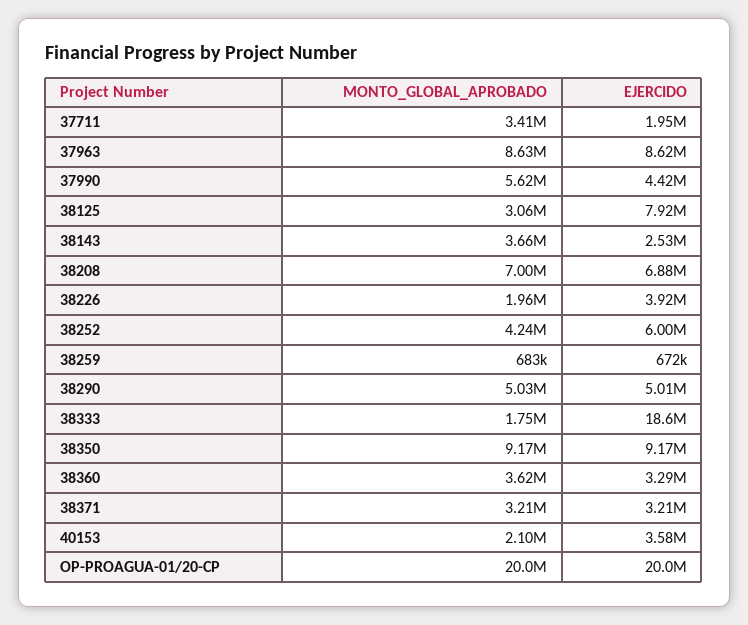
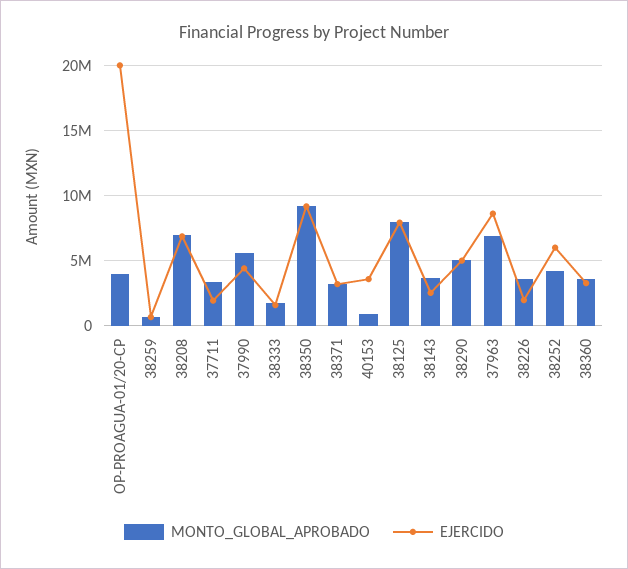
MONTO_GLOBAL_APROBADO, 37963: 8630000 -> 7000000
MONTO_GLOBAL_APROBADO, 38125: 3060000 -> 8000000
MONTO_GLOBAL_APROBADO, 38226: 1960000 -> 3500000
EJERCIDO, 38226: 3920000 -> 2000000
EJERCIDO, 38333: 18600000 -> 1500000
MONTO_GLOBAL_APROBADO, 40153: 2100000 -> 1000000
MONTO_GLOBAL_APROBADO, OP-PROAGUA-01/20-CP: 20000000 -> 4000000

